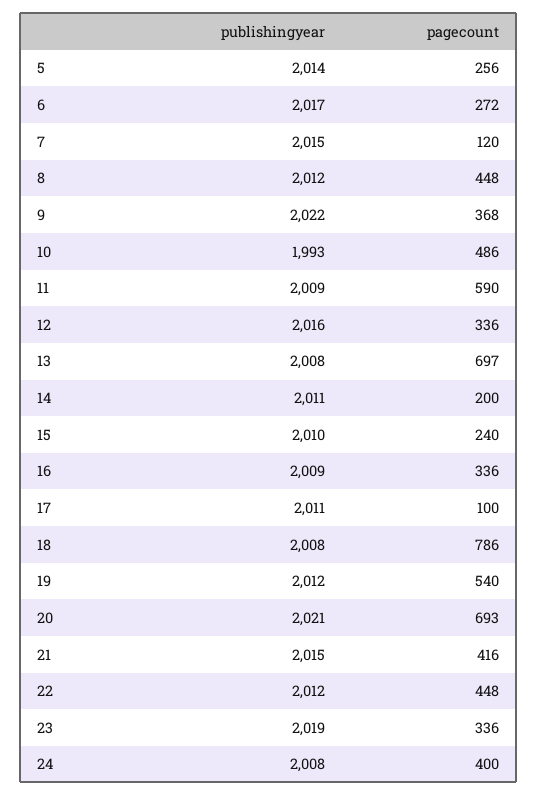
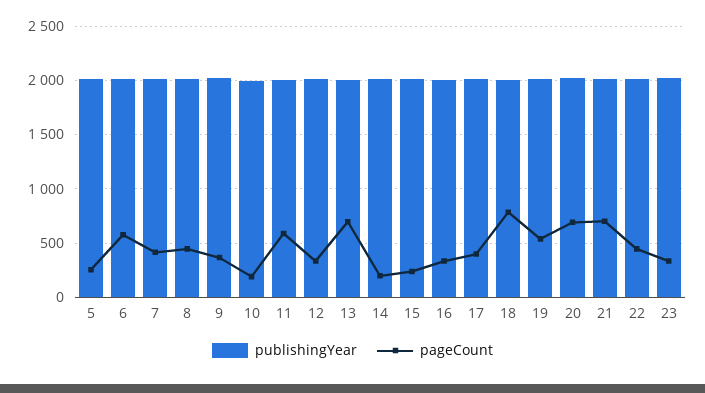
pagecount, 6: 272 -> 600
pagecount, 7: 120 -> 400
pagecount, 10: 486 -> 200
pagecount, 17: 100 -> 400
pagecount, 21: 416 -> 700
publishingyear, 24: 2008 -> none
pagecount, 24: 400 -> none

